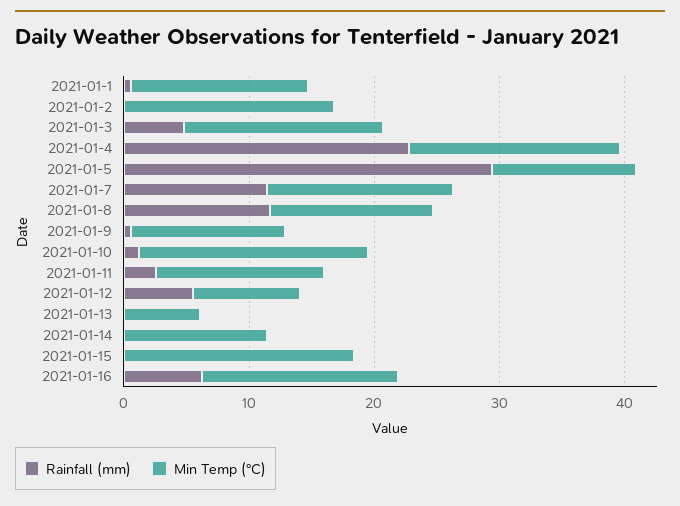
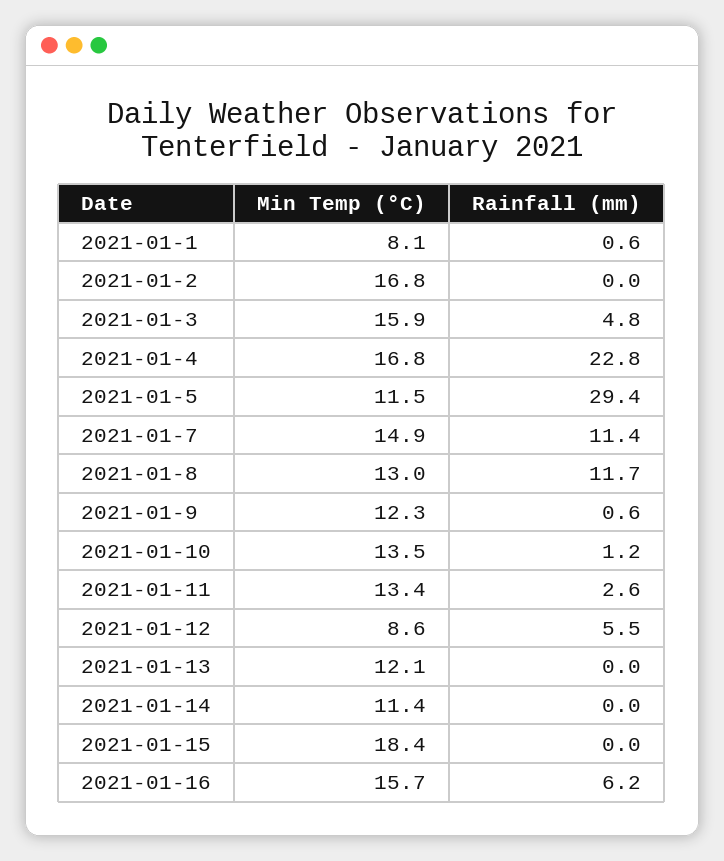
Min Temp (°C), 2021-01-1: 14 -> 8.1
Min Temp (°C), 2021-01-10: 18 -> 13.5
Min Temp (°C), 2021-01-13: 6 -> 12.1

